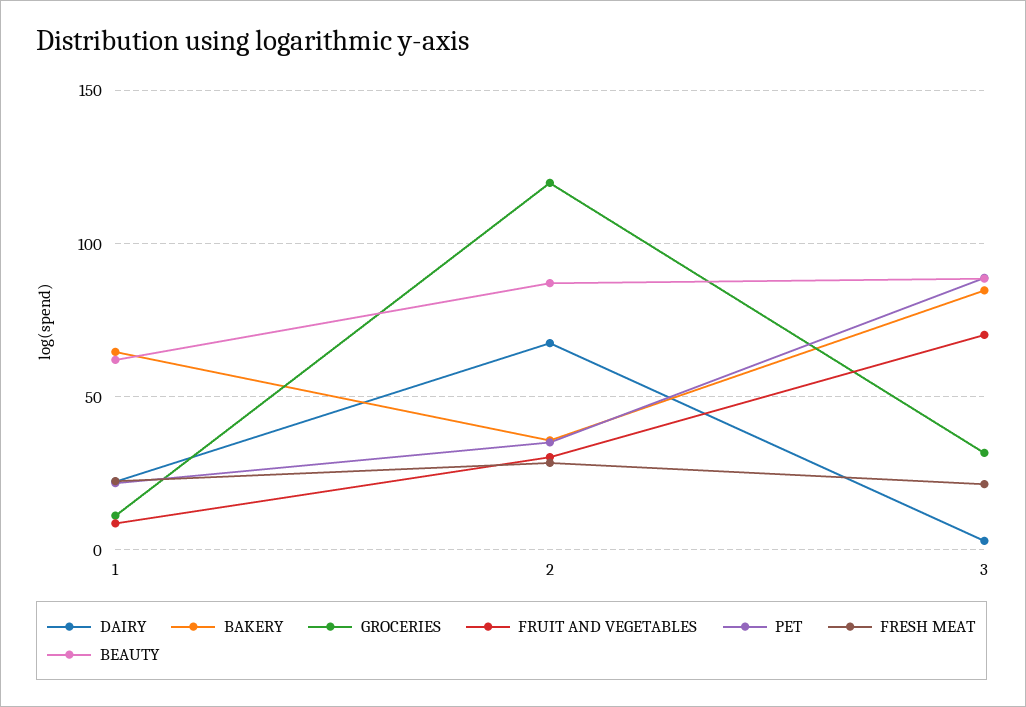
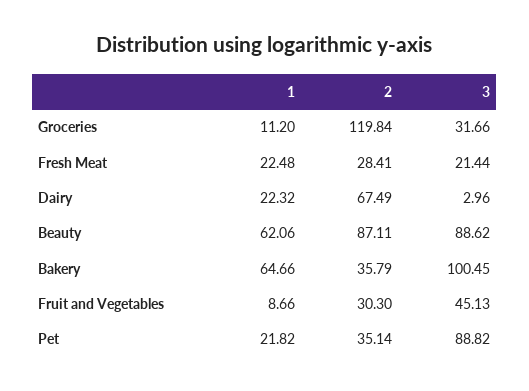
BAKERY, 3: 85 -> 100.45
FRUIT AND VEGETABLES, 3: 70 -> 45.13

